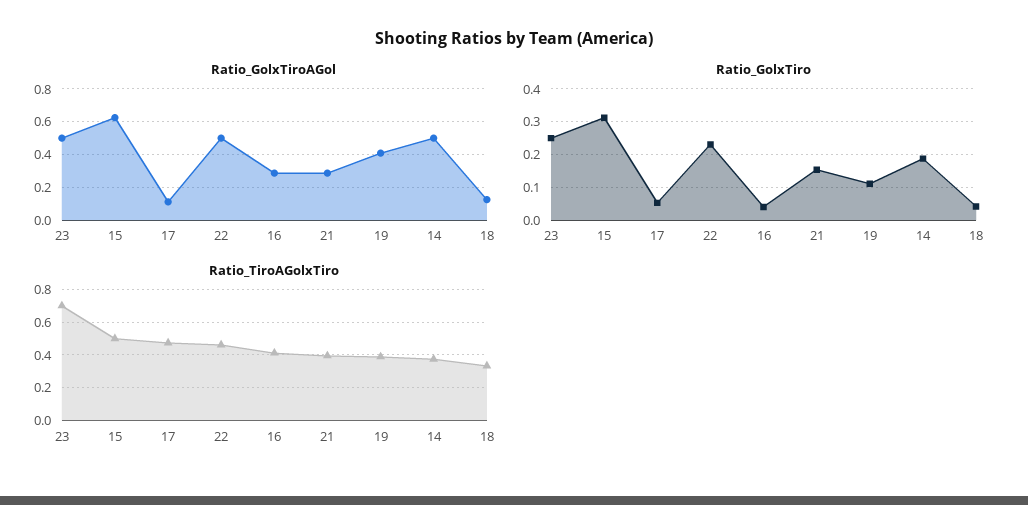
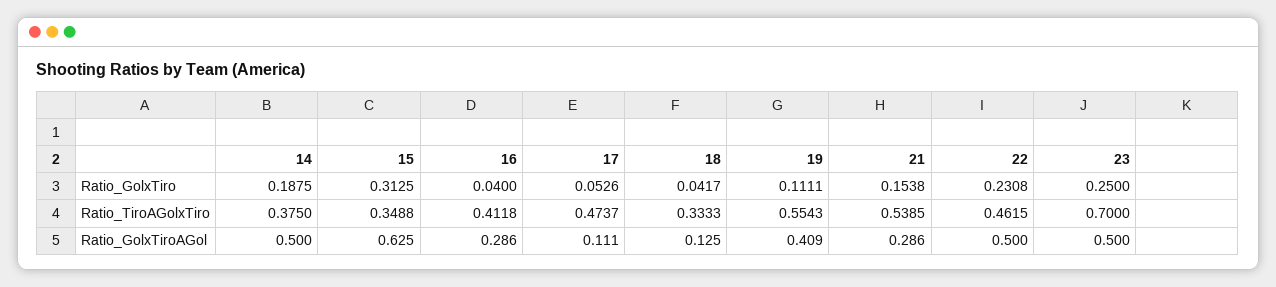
Ratio_TiroAGolxTiro, 15: 0.5 -> 0.3488
Ratio_TiroAGolxTiro, 21: 0.4 -> 0.5385
Ratio_TiroAGolxTiro, 19: 0.4 -> 0.5543

